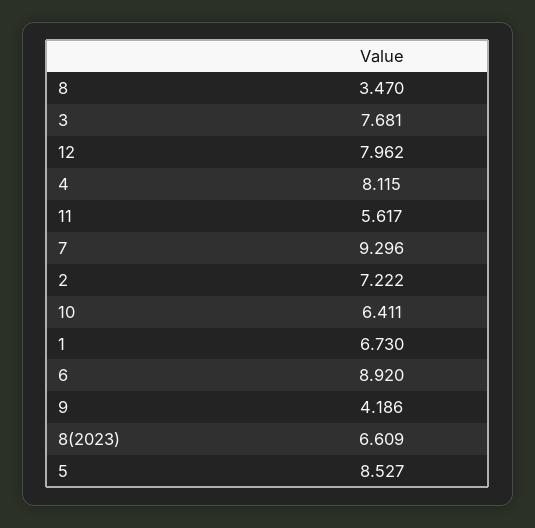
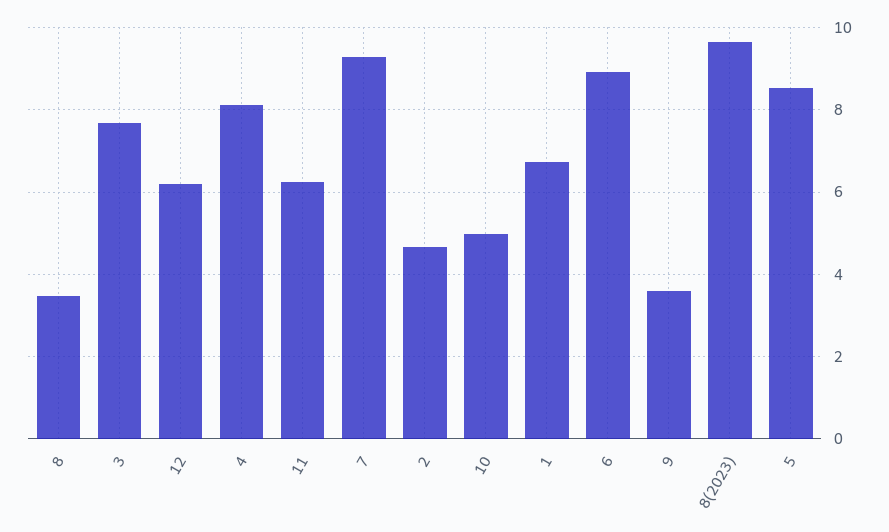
12: 7.962 -> 6.2
11: 5.617 -> 6.2
2: 7.222 -> 4.6
10: 6.411 -> 5
9: 4.186 -> 3.6
8(2023): 6.609 -> 9.6

